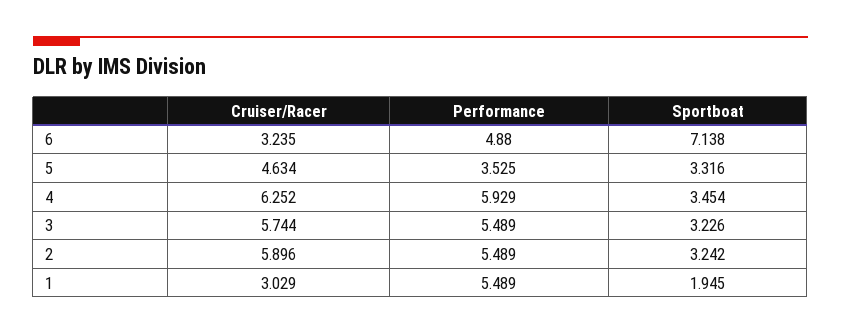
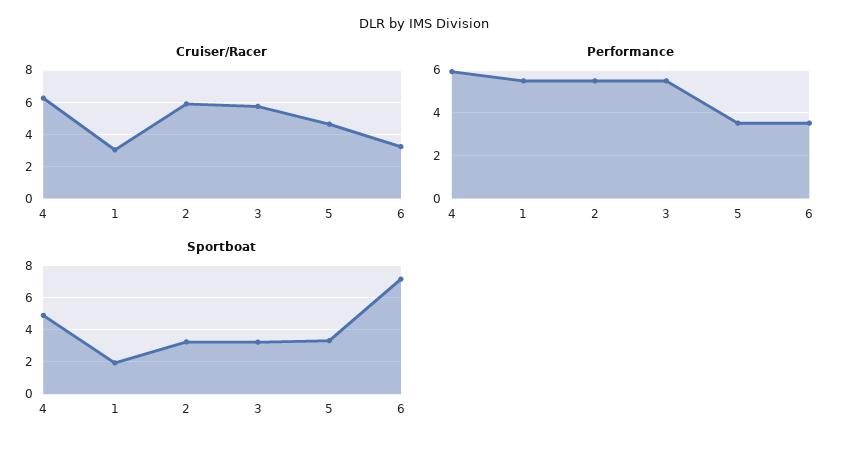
Performance, 6: 4.88 -> 3.5
Sportboat, 4: 3.454 -> 5

